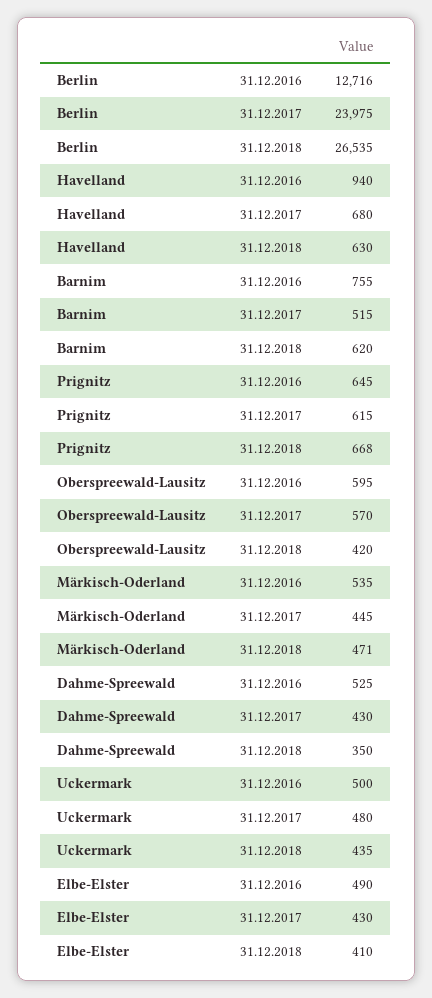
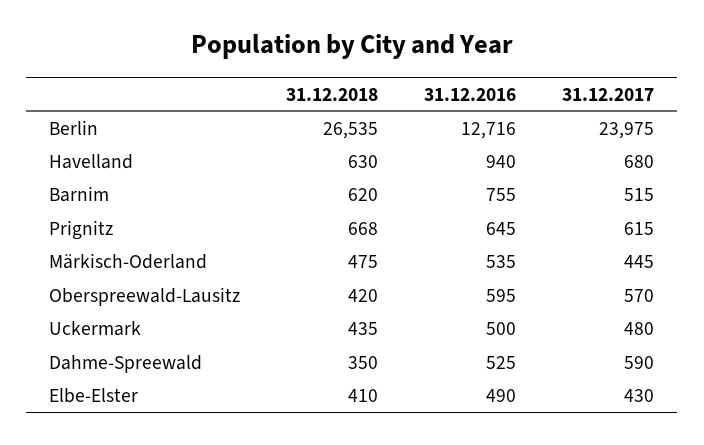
Märkisch-Oderland, 31.12.2018: 471 -> 475
Dahme-Spreewald, 31.12.2017: 430 -> 590

